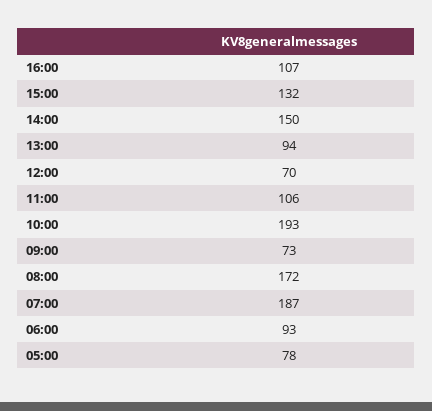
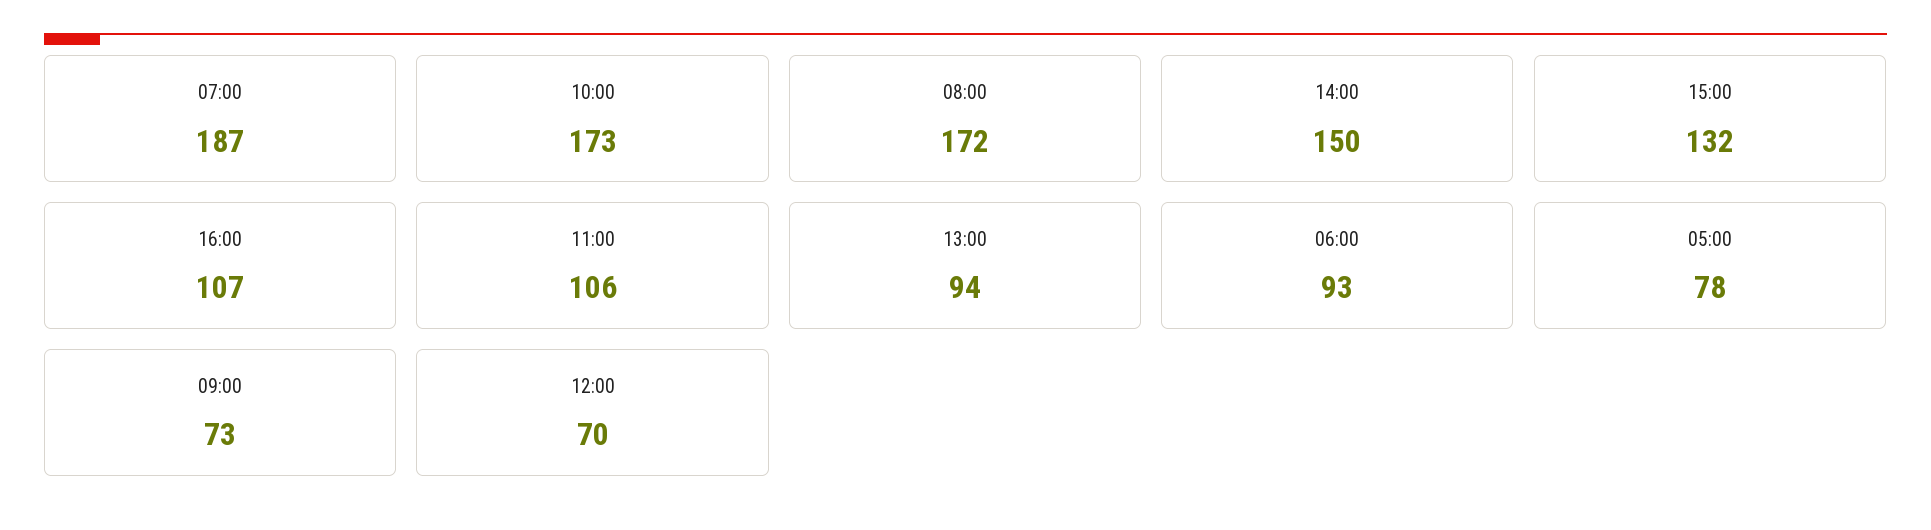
10:00: 193 -> 173

